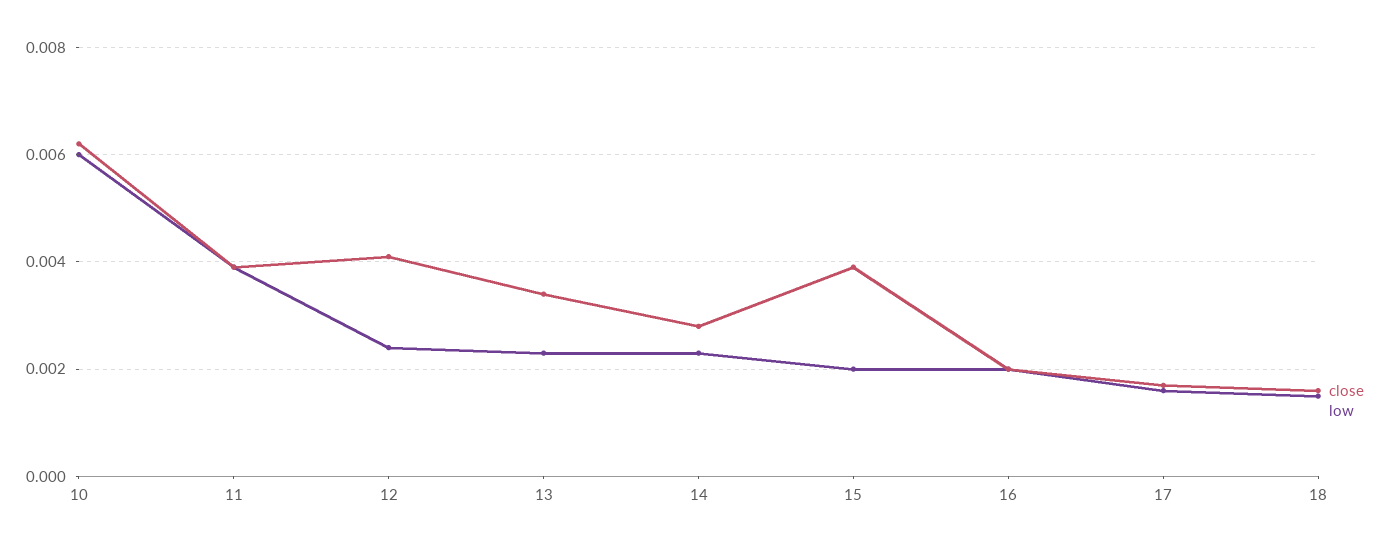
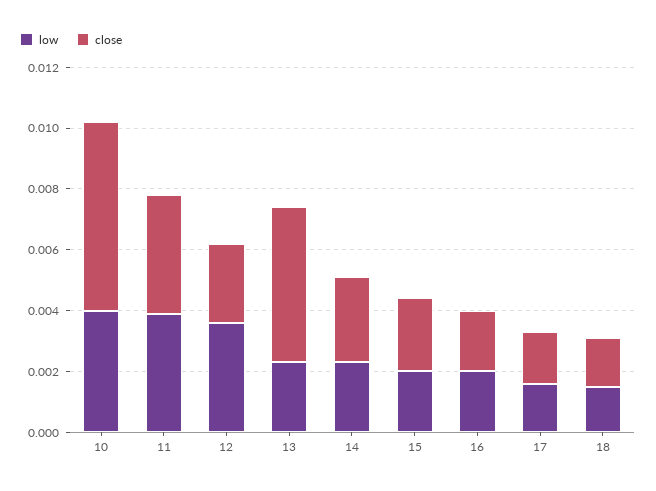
low, 10: 0.006 -> 0.004
close, 12: 0.004 -> 0.0025
low, 12: 0.0025 -> 0.0035
close, 13: 0.0035 -> 0.005
close, 15: 0.004 -> 0.0025

